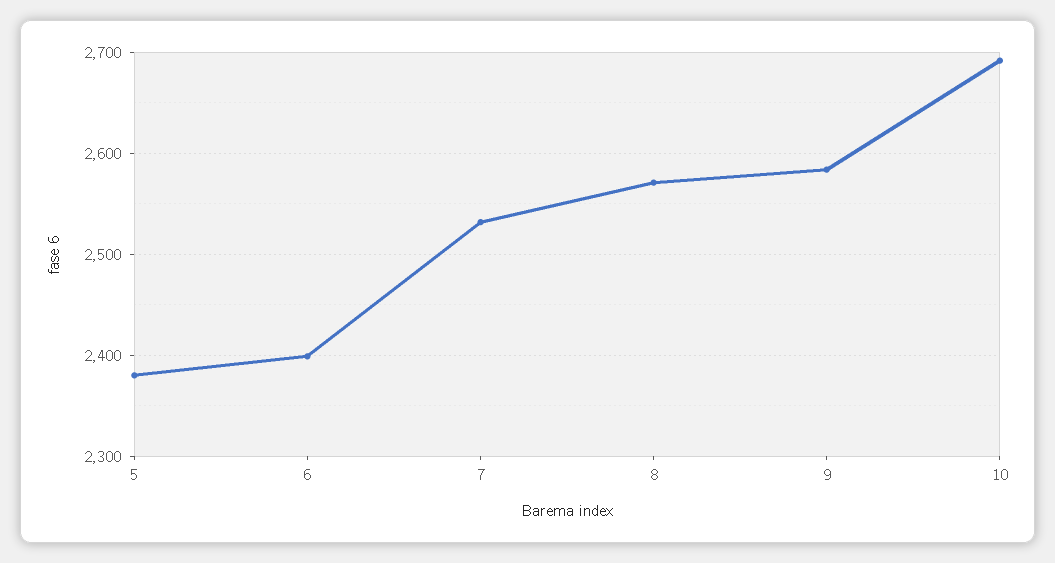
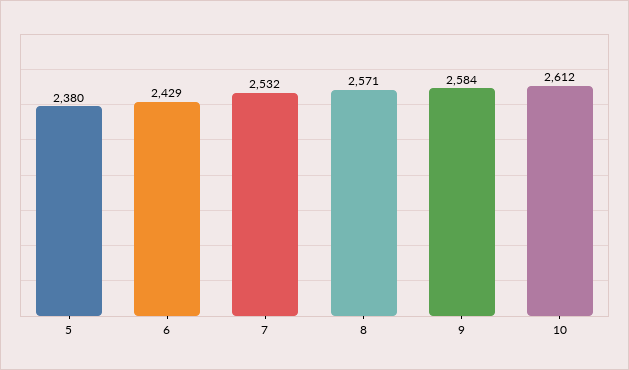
6: 2400 -> 2429
10: 2690 -> 2612

